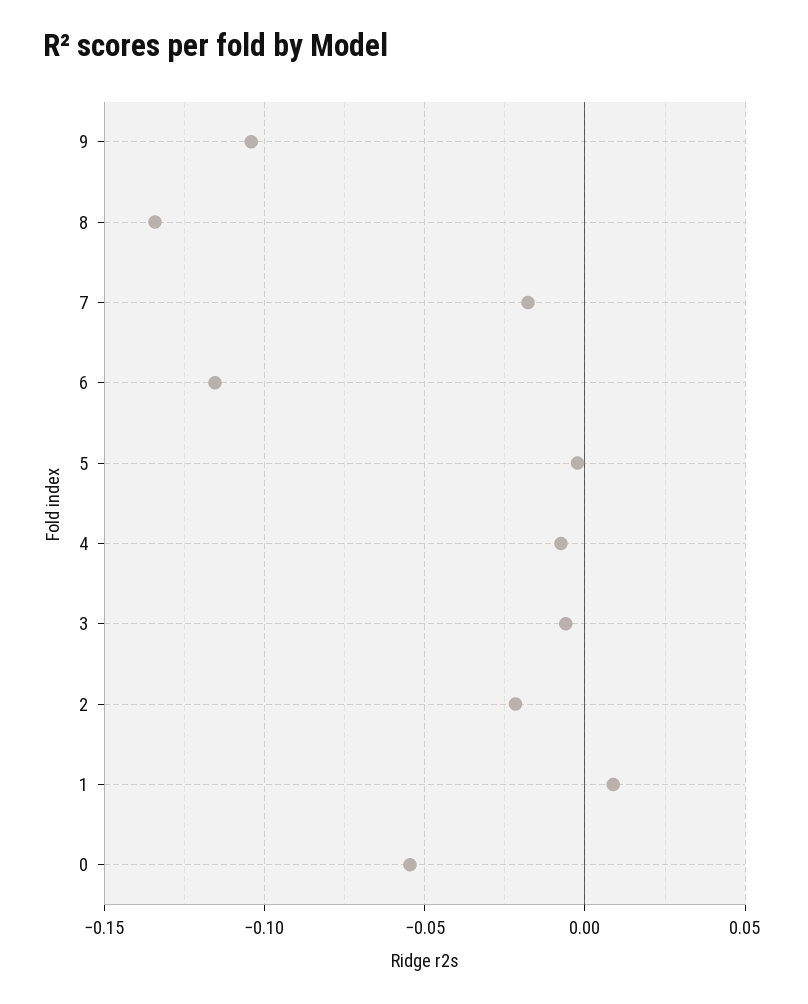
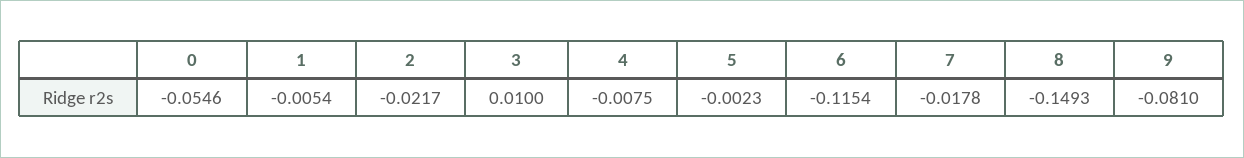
9: -0.105 -> -0.081
8: -0.135 -> -0.1493
3: -0.005 -> 0.01
1: 0.01 -> -0.0054

